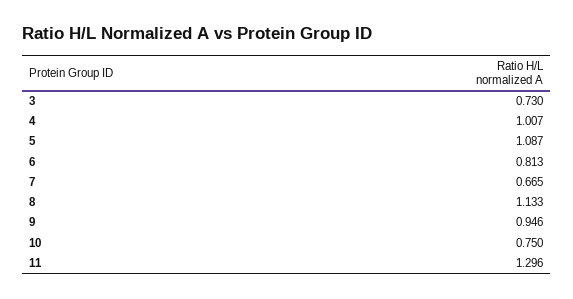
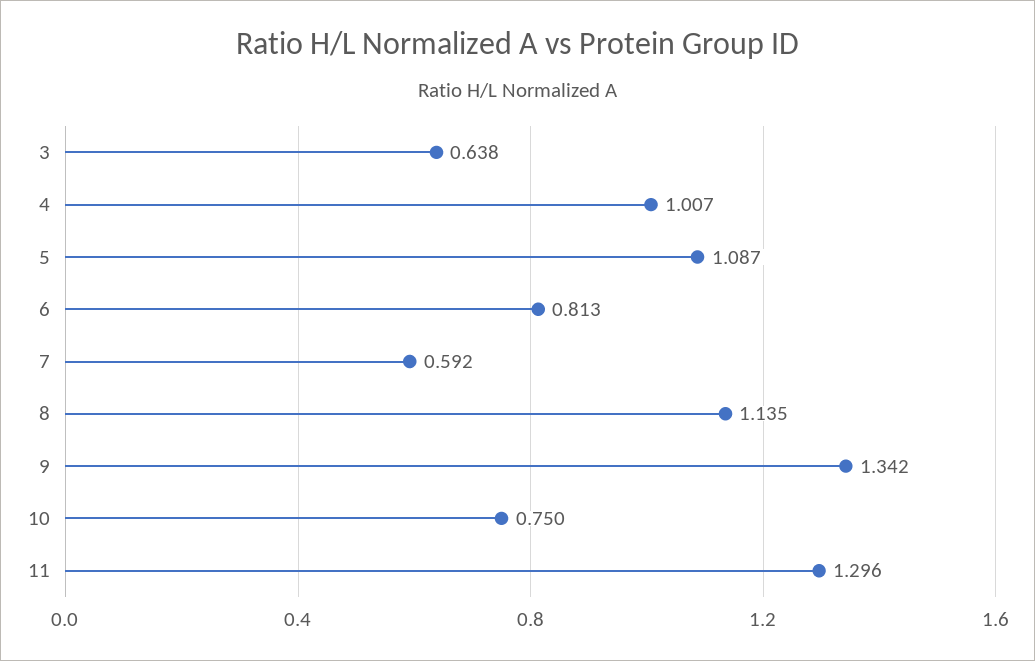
3: 0.73 -> 0.638
7: 0.665 -> 0.592
8: 1.133 -> 1.135
9: 0.946 -> 1.342

